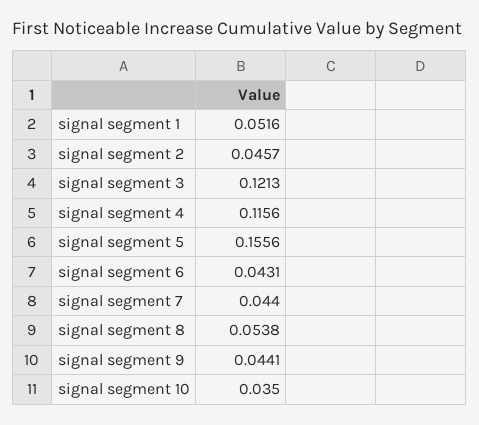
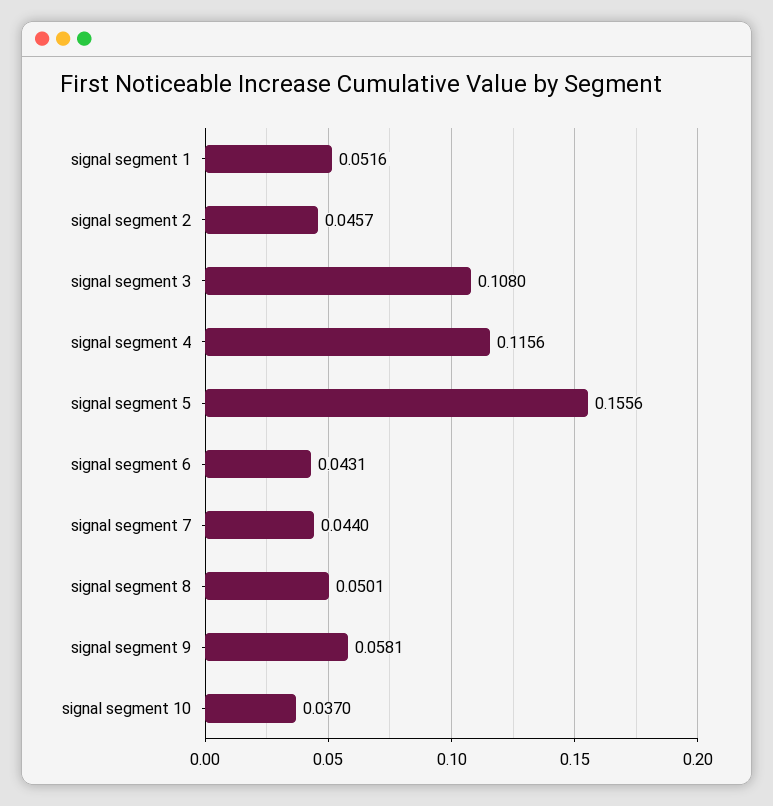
signal segment 3: 0.1213 -> 0.108
signal segment 8: 0.0538 -> 0.0501
signal segment 9: 0.0441 -> 0.0581
signal segment 10: 0.035 -> 0.037

